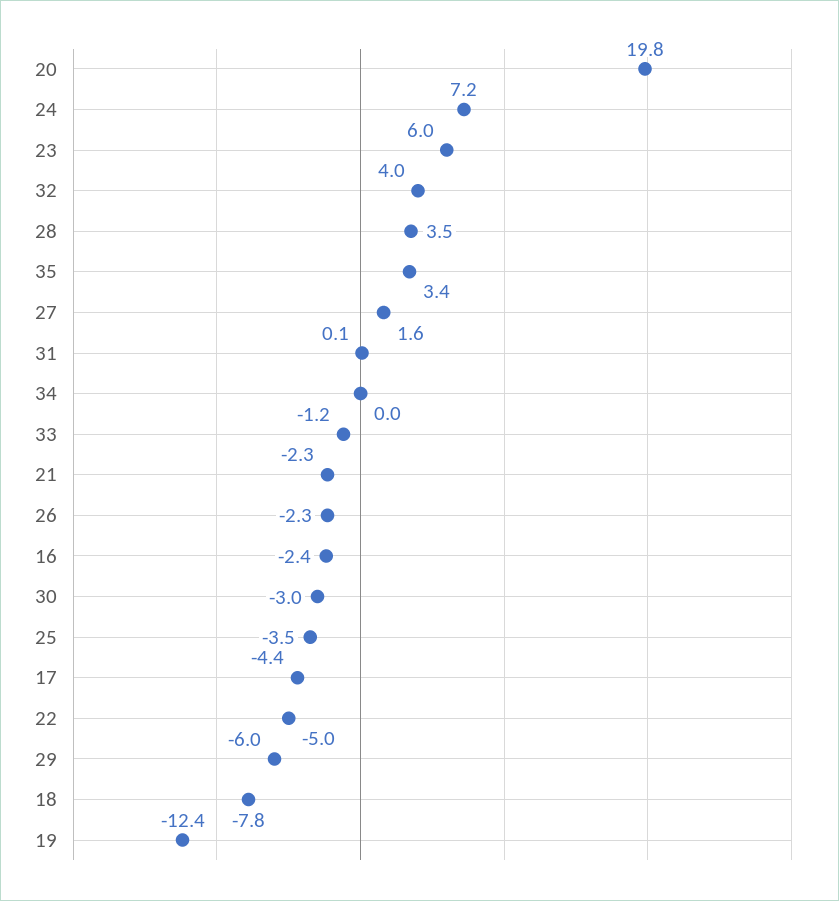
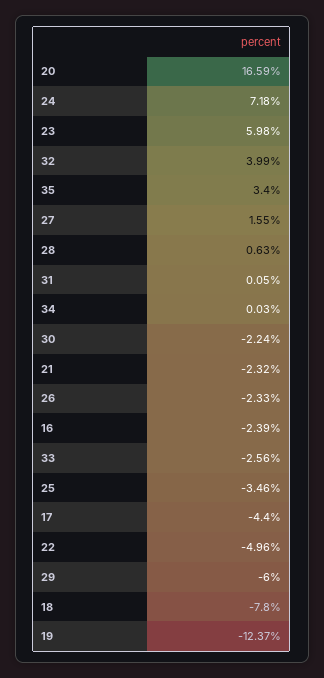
20: 19.8 -> 16.59
28: 3.5 -> 0.63
33: -1.2 -> -2.56
30: -3 -> -2.24

